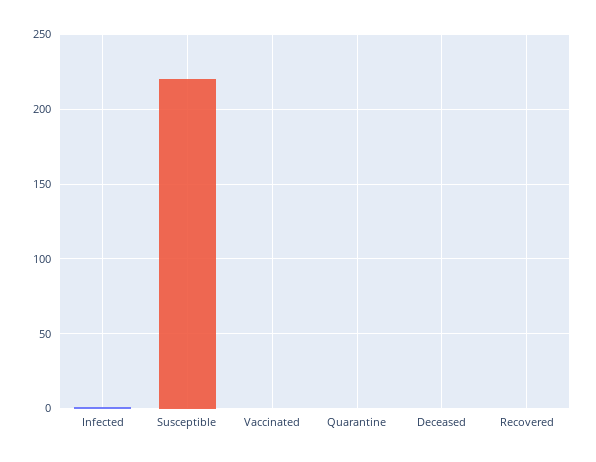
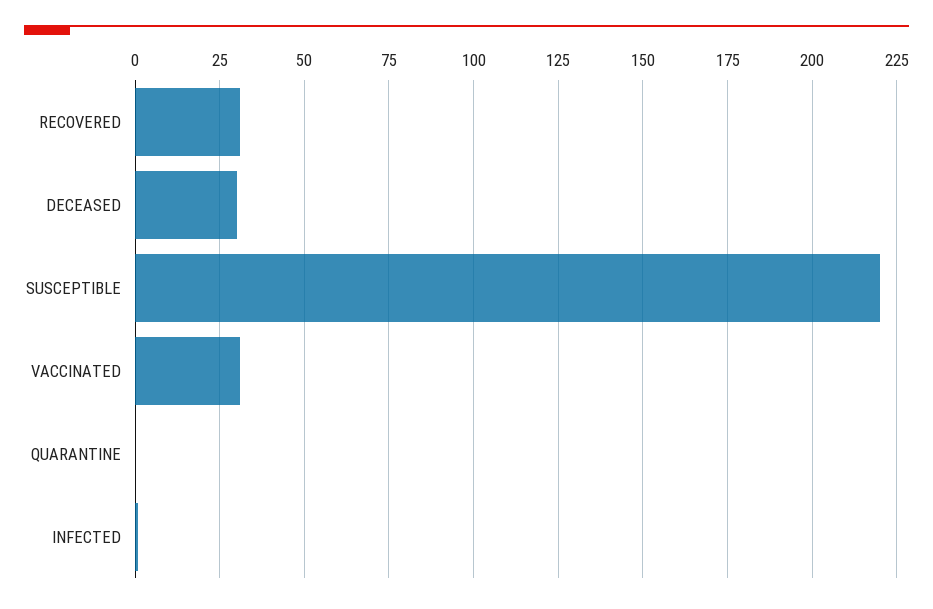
Vaccinated: 0 -> 30
Deceased: 0 -> 30
Recovered: 0 -> 30

